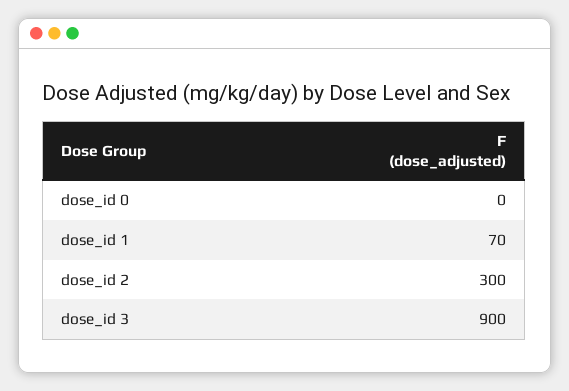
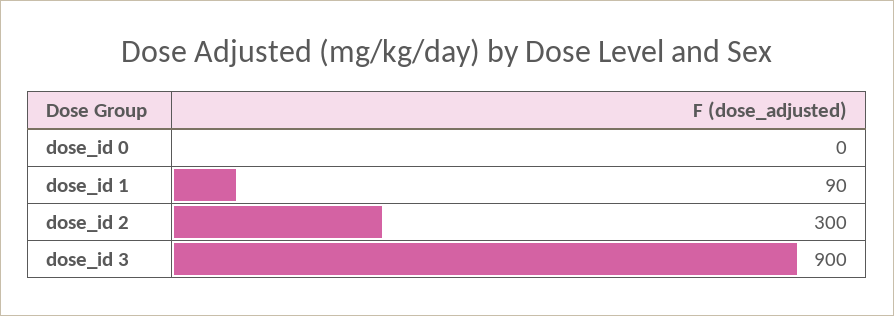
dose_id 1: 70 -> 90

